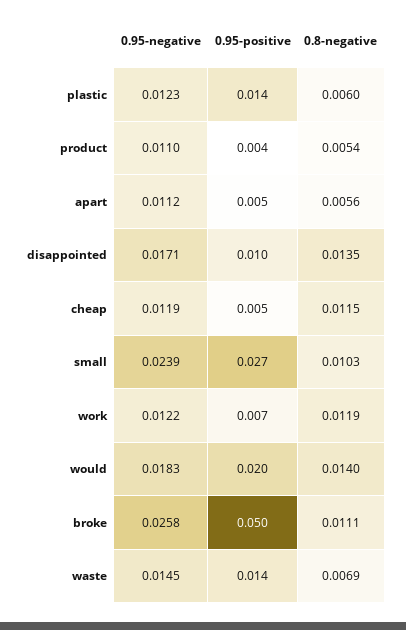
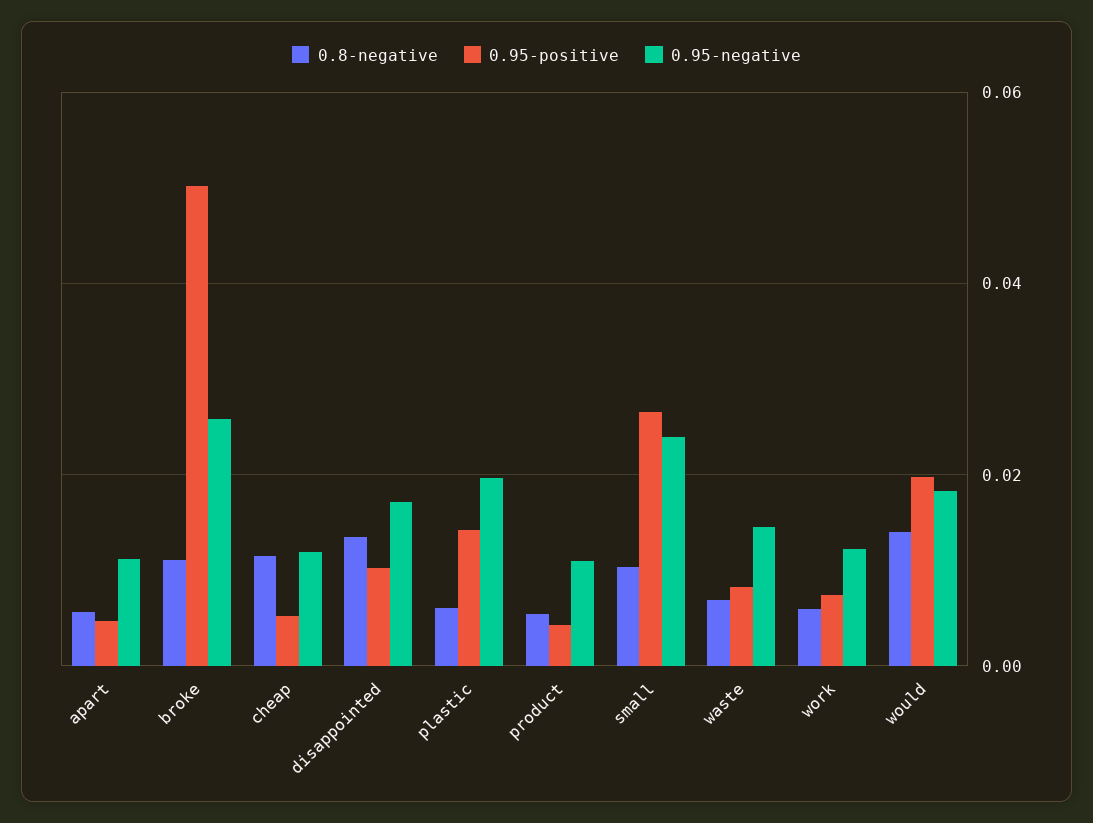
0.95-negative, plastic: 0.0123 -> 0.02
0.8-negative, work: 0.0119 -> 0.006
0.95-positive, waste: 0.014 -> 0.008

